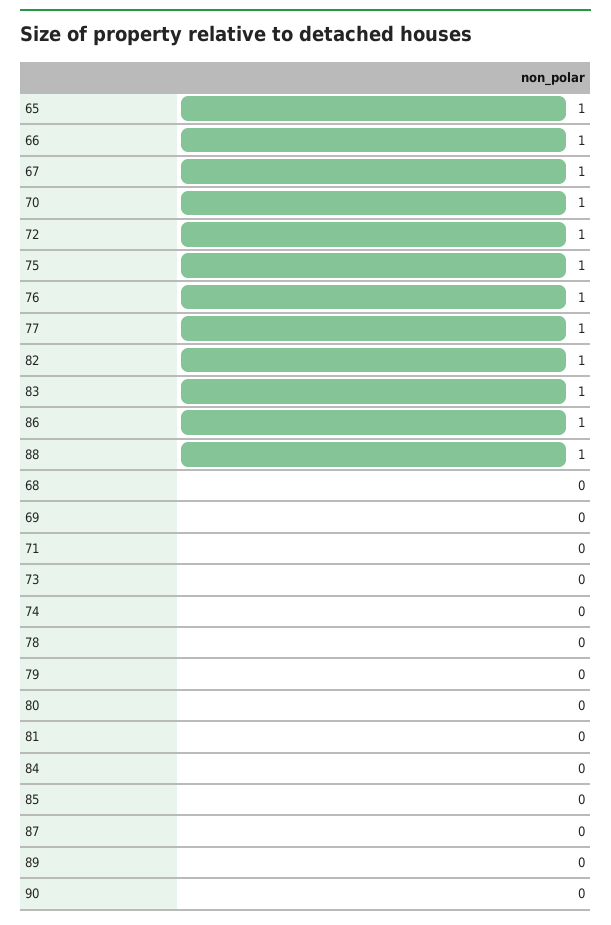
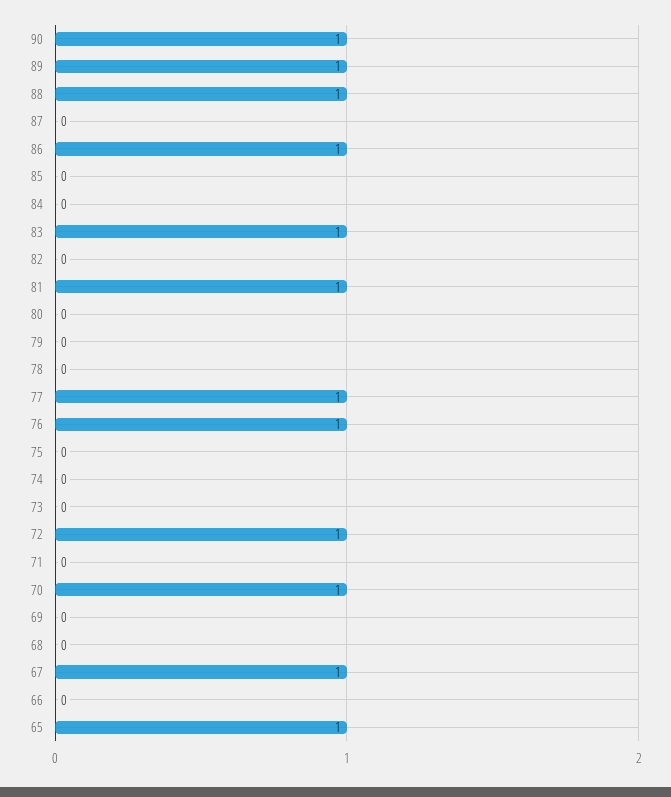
66: 1 -> 0
75: 1 -> 0
82: 1 -> 0
81: 0 -> 1
89: 0 -> 1
90: 0 -> 1

